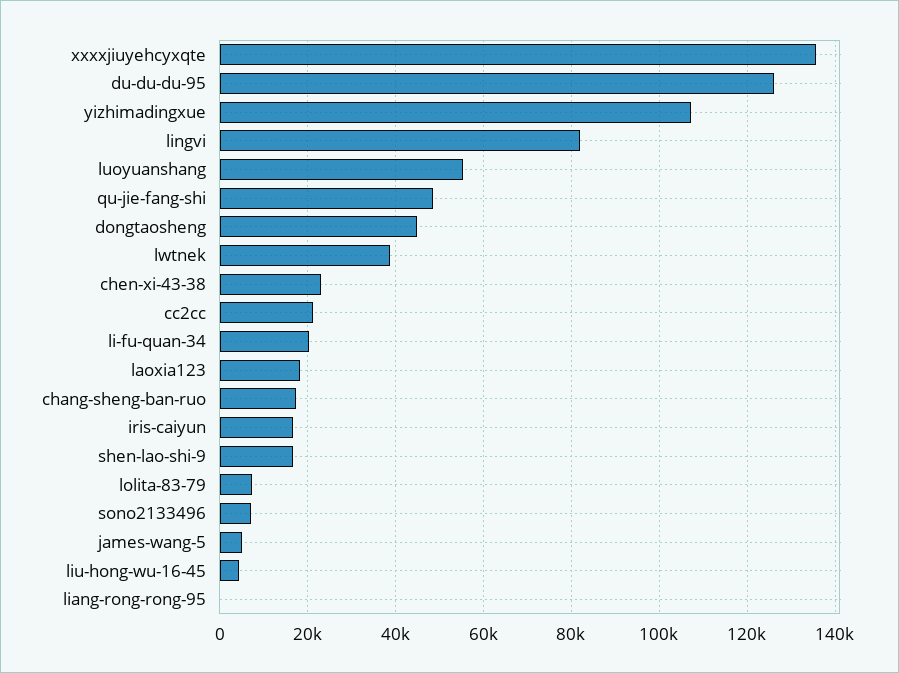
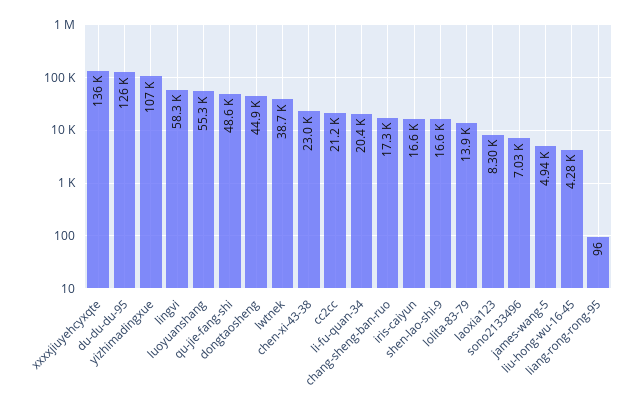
lingvi: 82000 -> 58300
laoxia123: 18000 -> 8300
lolita-83-79: 8000 -> 13900

